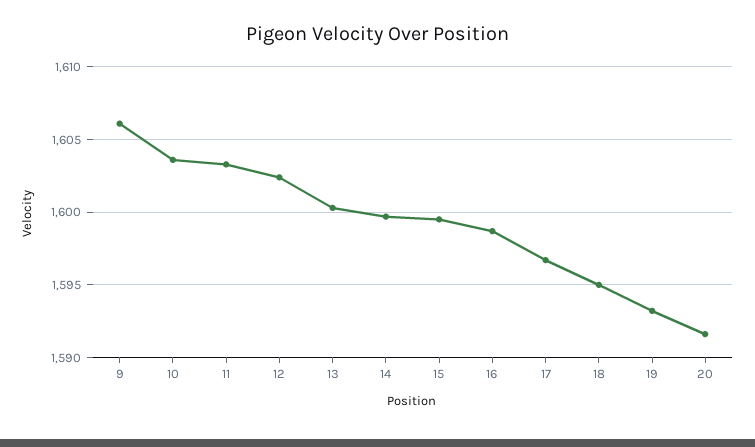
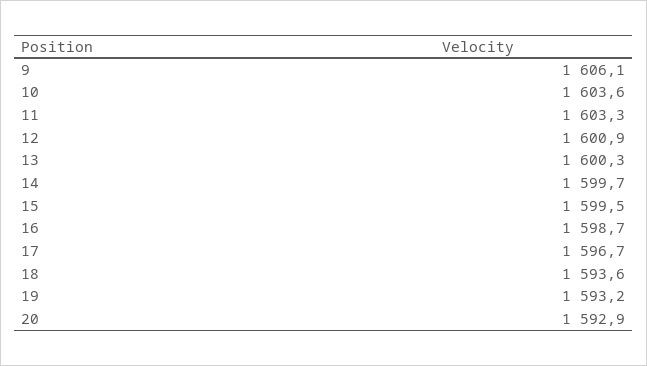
12: 1602.5 -> 1600.9
18: 1595 -> 1593.6
20: 1591.5 -> 1592.9

